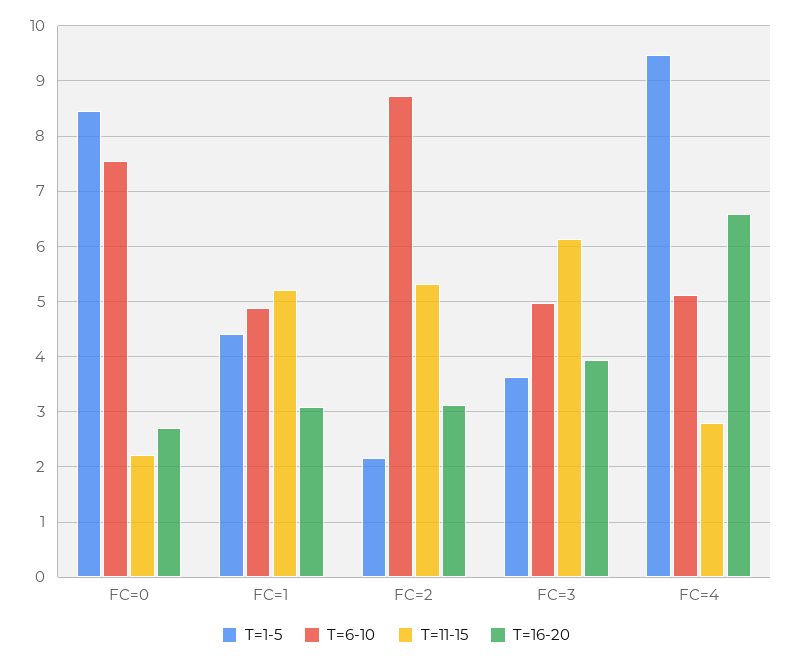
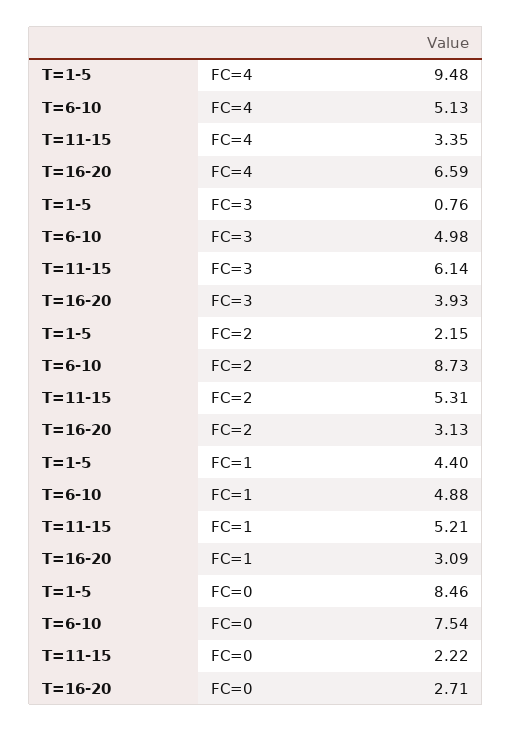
T=1-5, FC=3: 3.6 -> 0.76
T=11-15, FC=4: 2.8 -> 3.35

